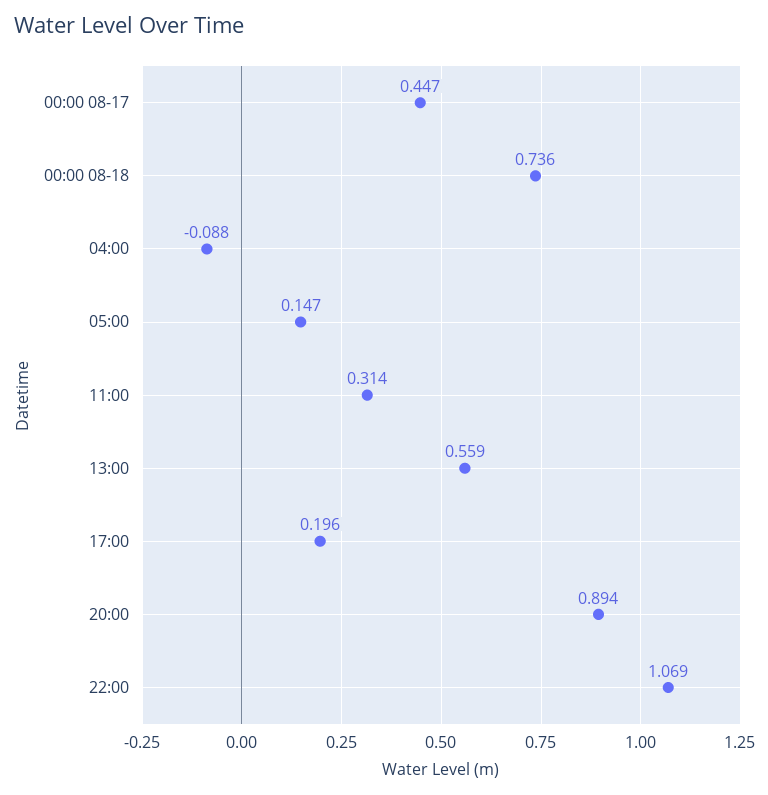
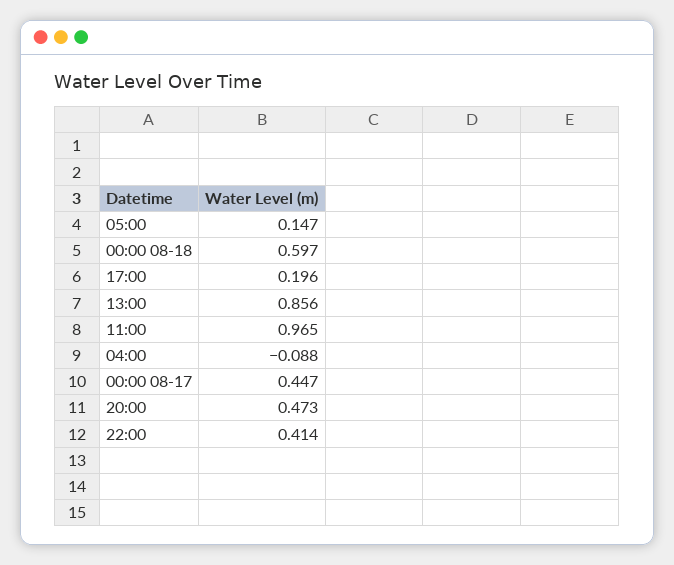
00:00 08-18: 0.736 -> 0.597
11:00: 0.314 -> 0.965
13:00: 0.559 -> 0.856
20:00: 0.894 -> 0.473
22:00: 1.069 -> 0.414

